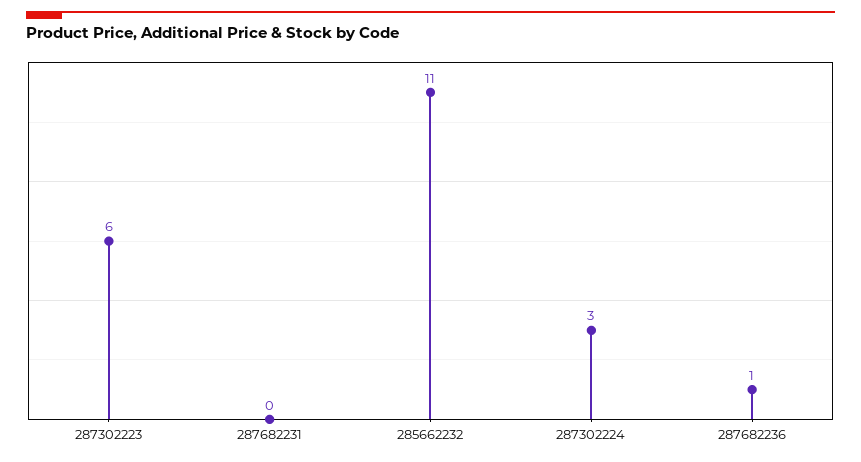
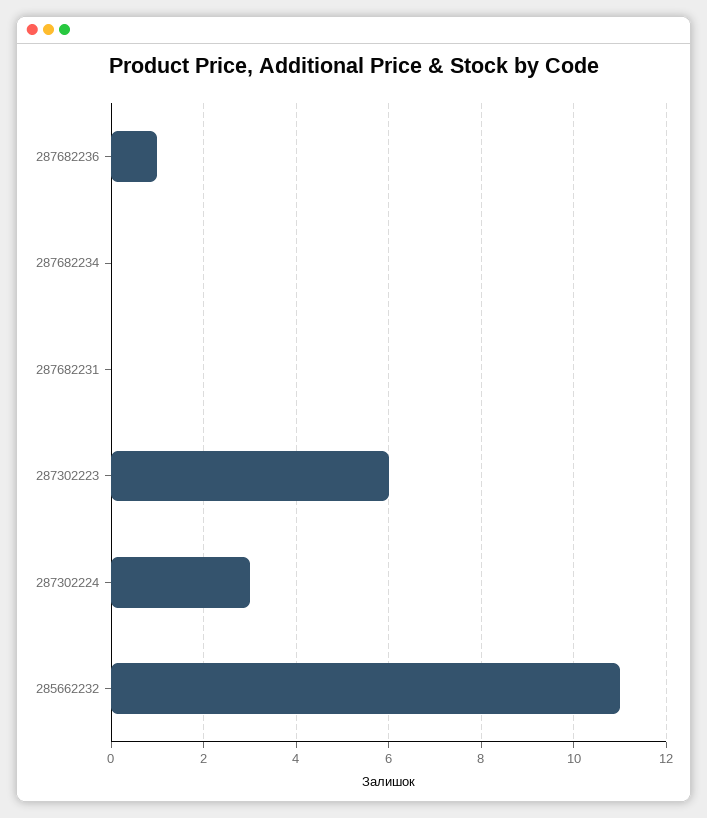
287682234: none -> 0

